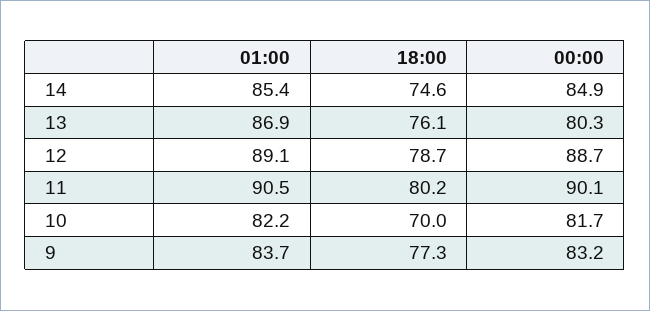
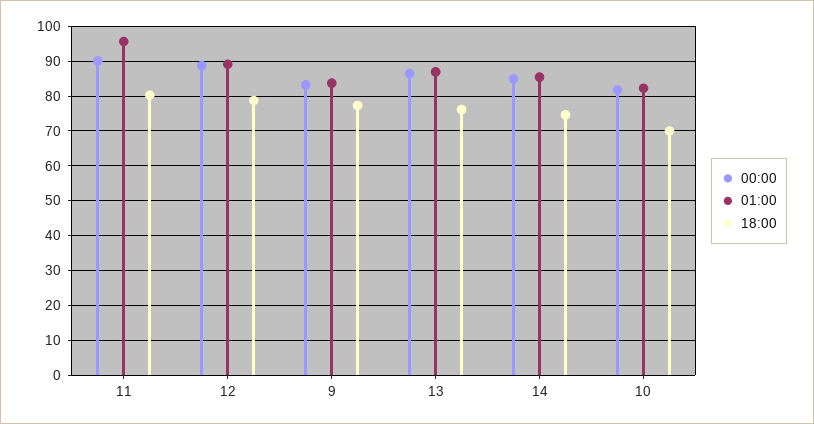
00:00, 13: 80.3 -> 86
01:00, 11: 90.5 -> 96

